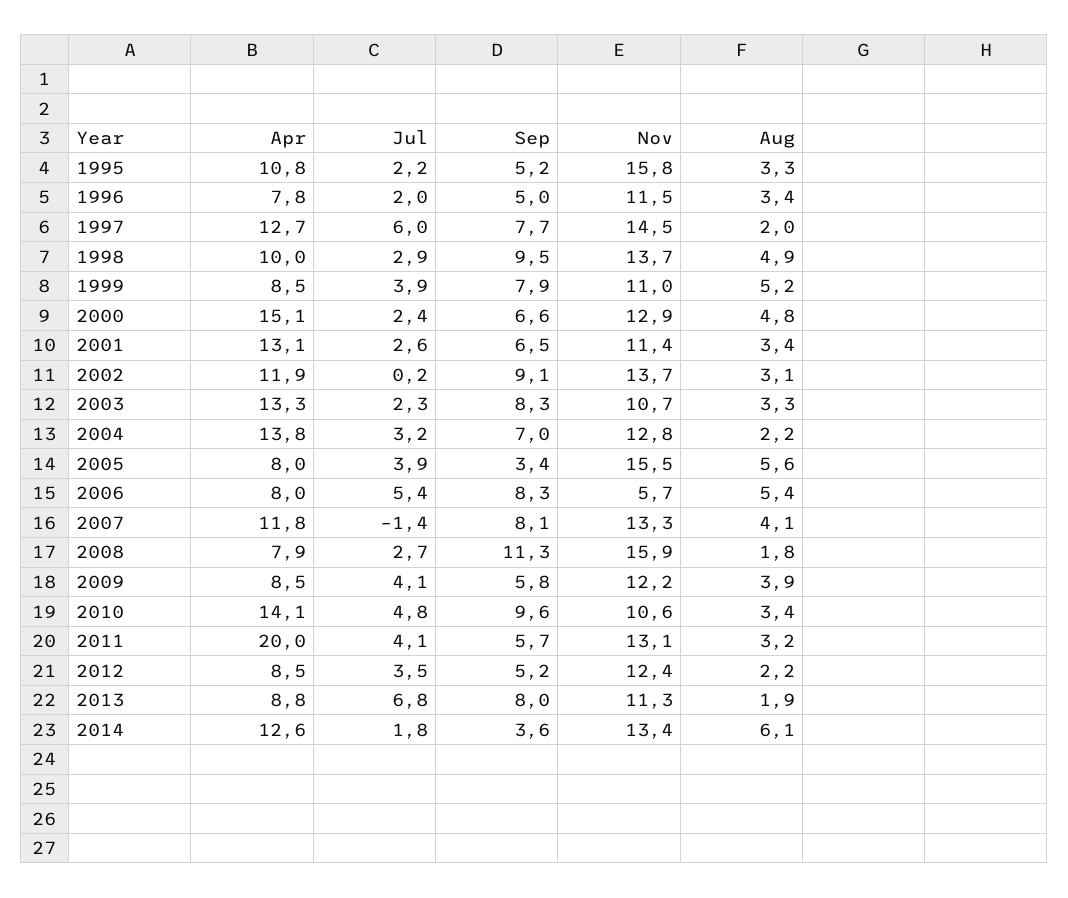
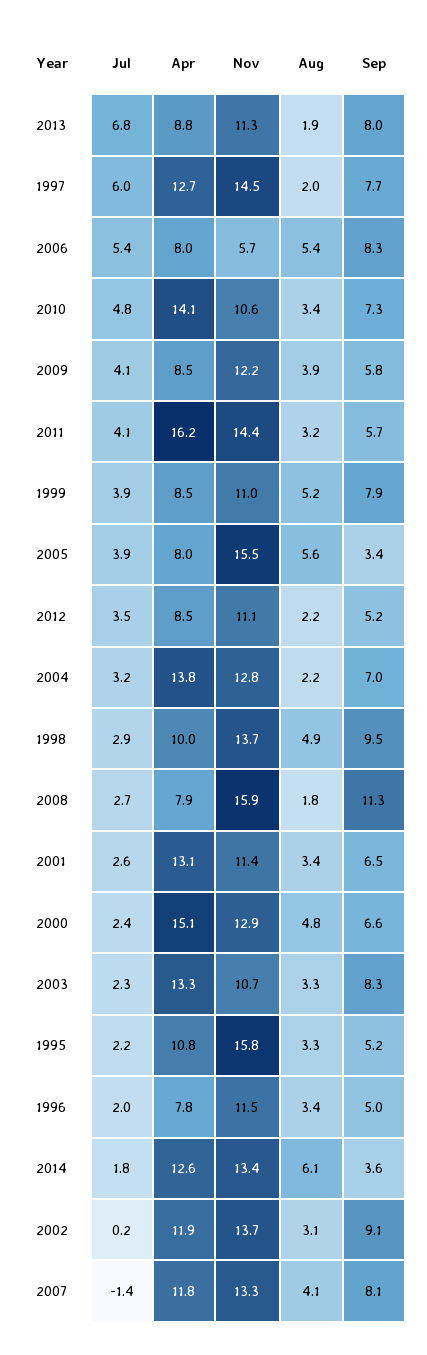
Sep, 2010: 9.6 -> 7.3
Apr, 2011: 20 -> 16.2
Nov, 2011: 13.1 -> 14.4
Nov, 2012: 12.4 -> 11.1

